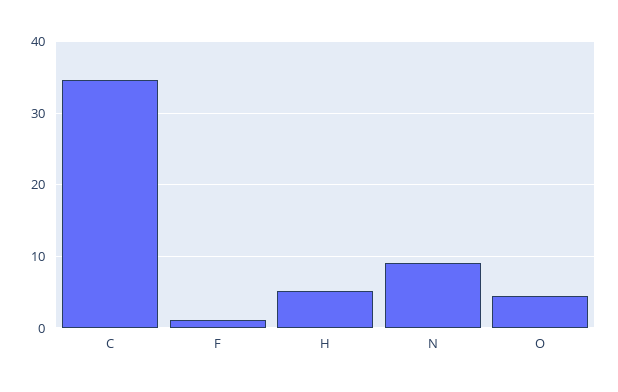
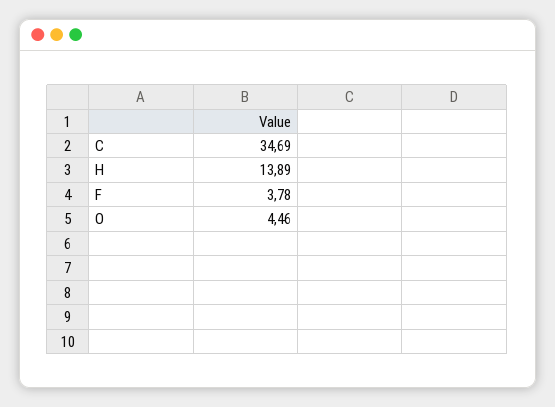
F: 1 -> 3.78
H: 5 -> 13.89
N: 9 -> none

